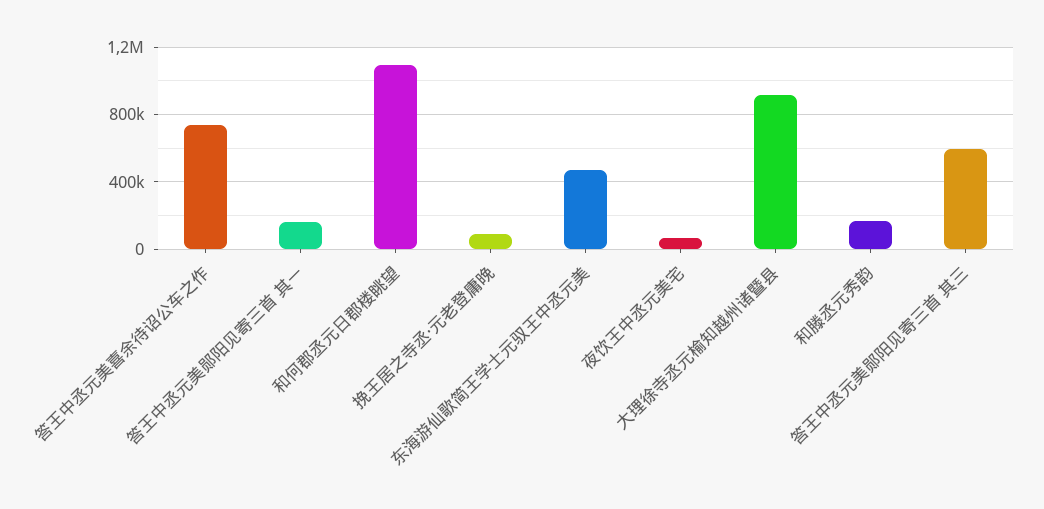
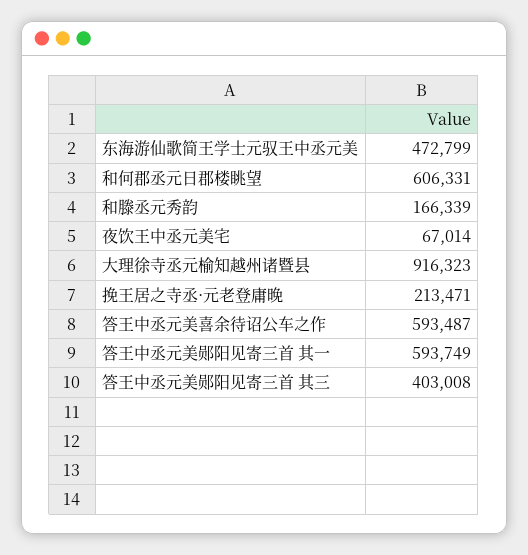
答王中丞元美喜余待诏公车之作: 750000 -> 593487
答王中丞元美郧阳见寄三首 其一: 150000 -> 593749
和何郡丞元日郡楼眺望: 1100000 -> 606331
挽王居之寺丞·元老登庸晚: 100000 -> 213471
答王中丞元美郧阳见寄三首 其三: 600000 -> 403008

